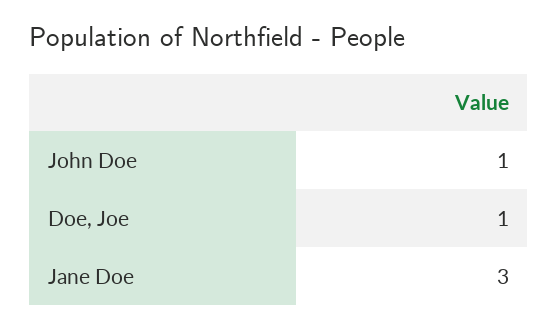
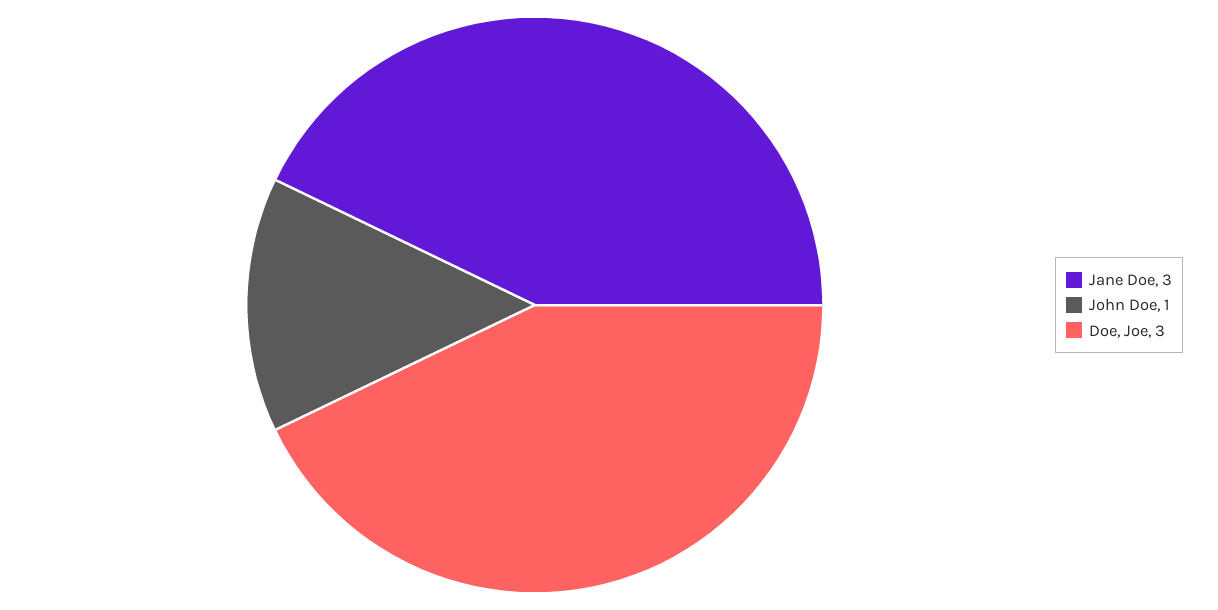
Doe, Joe: 1 -> 3

